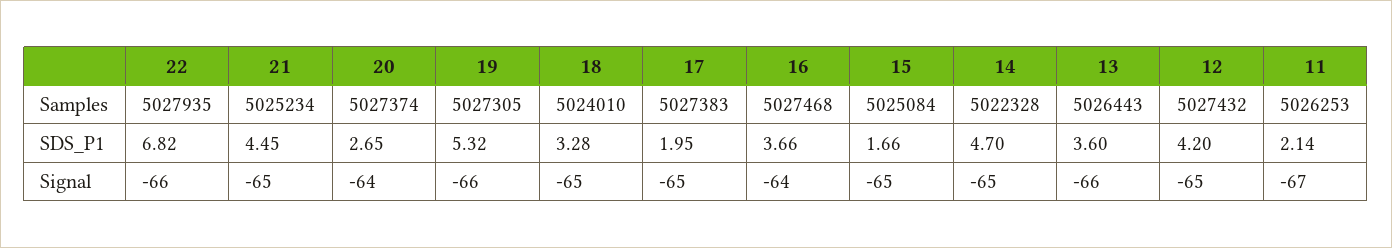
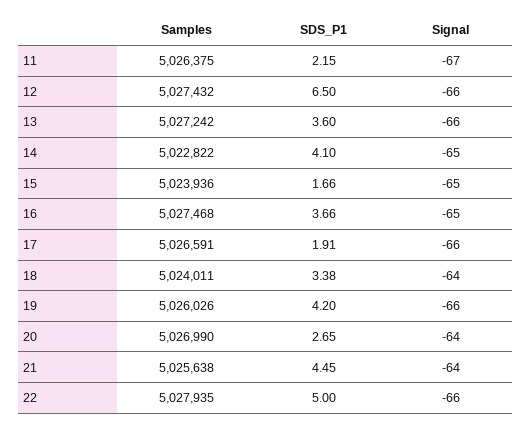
21, Samples: 5025234 -> 5025638
20, Samples: 5027374 -> 5026990
19, Samples: 5027305 -> 5026026
18, Samples: 5024010 -> 5024011
17, Samples: 5027383 -> 5026591
15, Samples: 5025084 -> 5023936
14, Samples: 5022328 -> 5022822
13, Samples: 5026443 -> 5027242
11, Samples: 5026253 -> 5026375
22, SDS_P1: 6.82 -> 5
19, SDS_P1: 5.32 -> 4.2
18, SDS_P1: 3.28 -> 3.38
17, SDS_P1: 1.95 -> 1.91
14, SDS_P1: 4.7 -> 4.1
12, SDS_P1: 4.2 -> 6.5
11, SDS_P1: 2.14 -> 2.15
21, Signal: -65 -> -64
18, Signal: -65 -> -64
17, Signal: -65 -> -66
16, Signal: -64 -> -65
12, Signal: -65 -> -66

